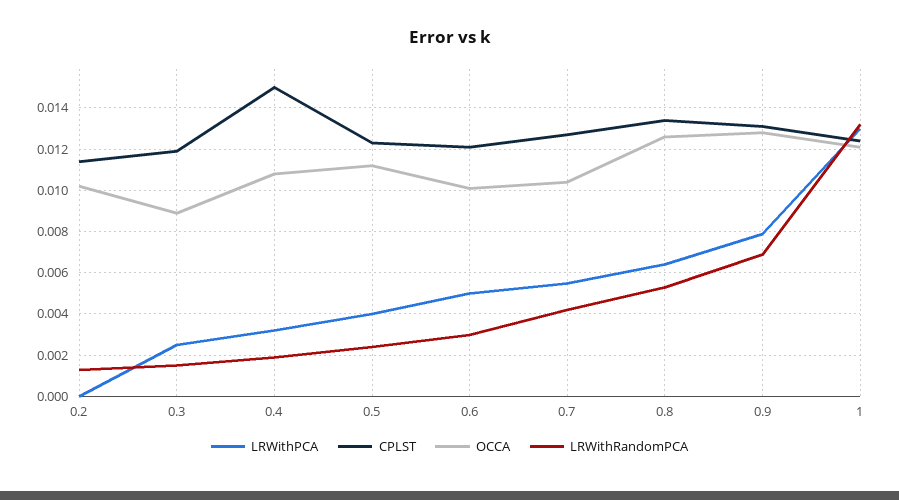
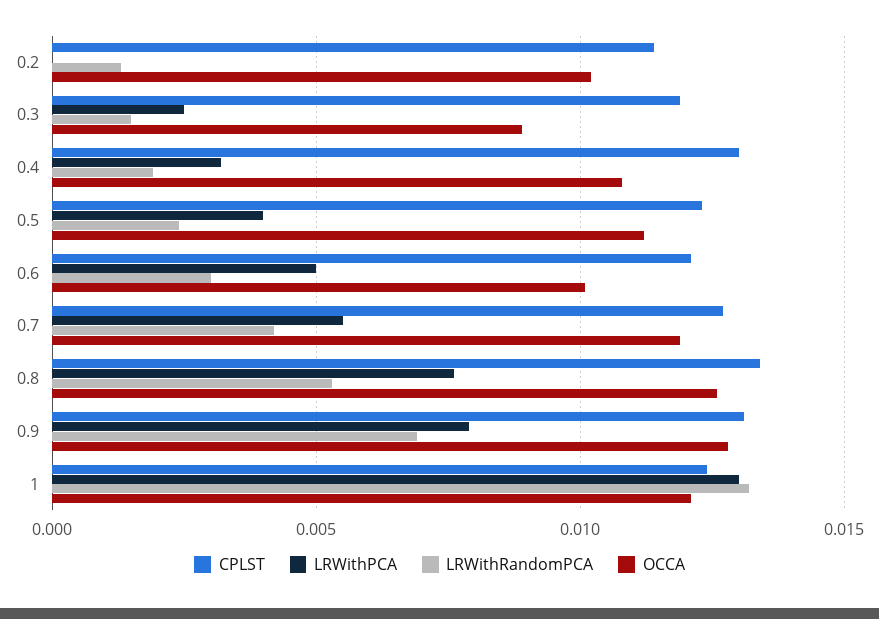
CPLST, 0.4: 0.015 -> 0.013
OCCA, 0.7: 0.0105 -> 0.012
LRWithPCA, 0.8: 0.0065 -> 0.0075

